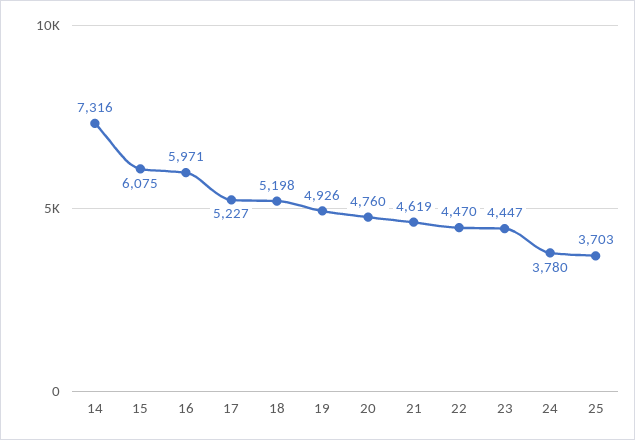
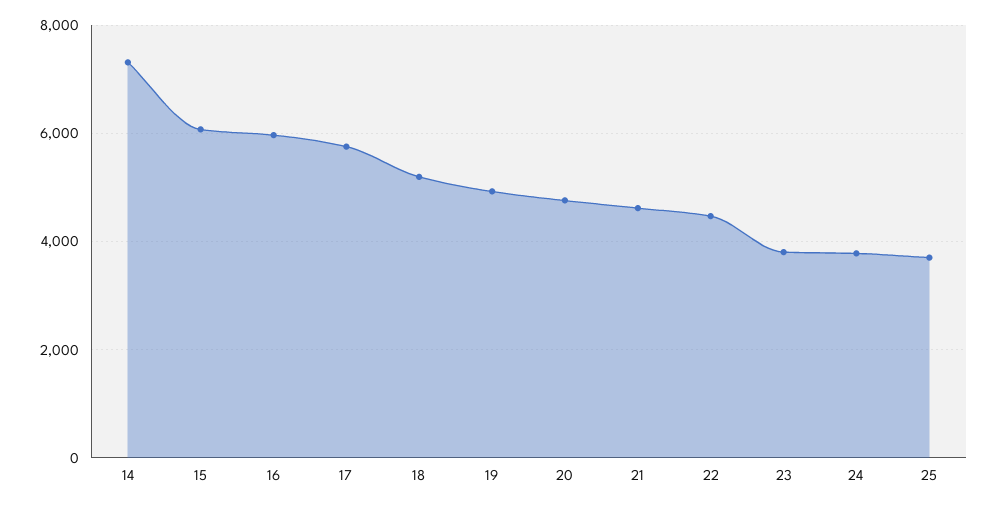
17: 5227 -> 5800
23: 4447 -> 3800

